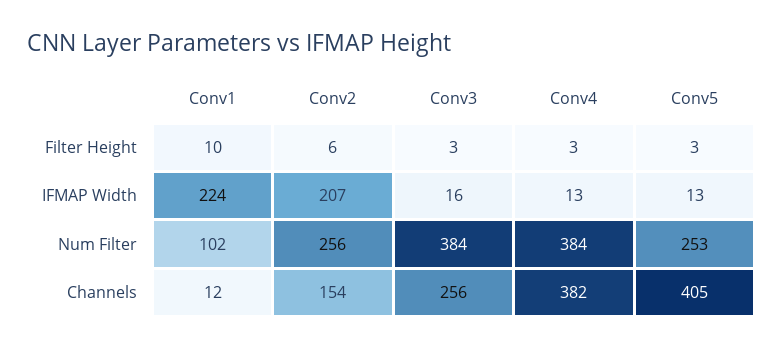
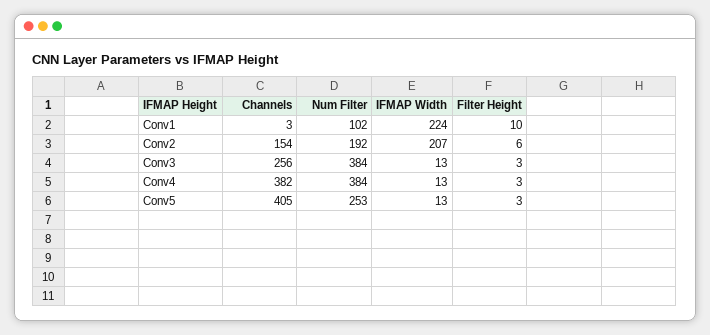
Conv3, IFMAP Width: 16 -> 13
Conv2, Num Filter: 256 -> 192
Conv1, Channels: 12 -> 3

